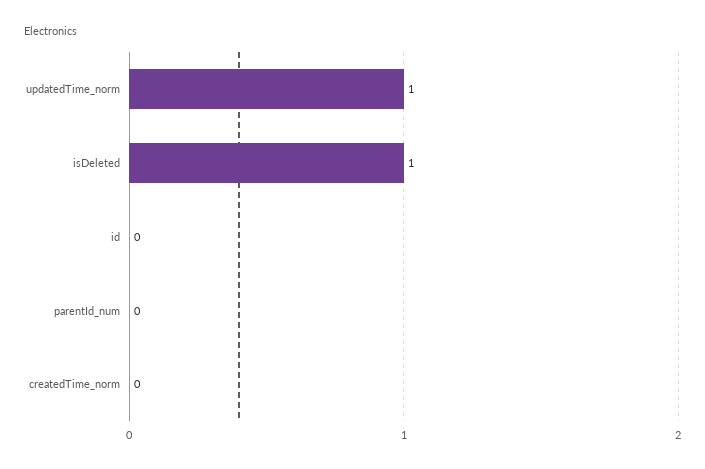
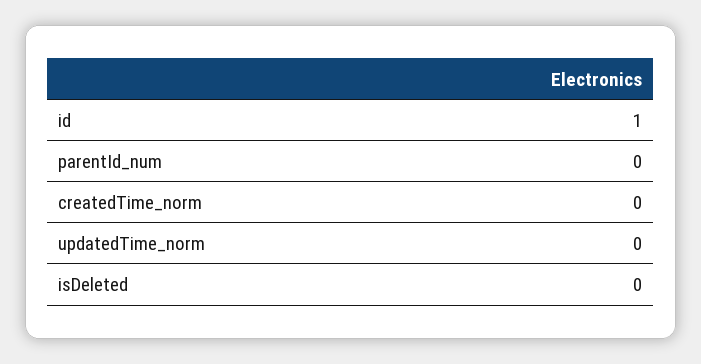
updatedTime_norm: 1 -> 0
isDeleted: 1 -> 0
id: 0 -> 1

